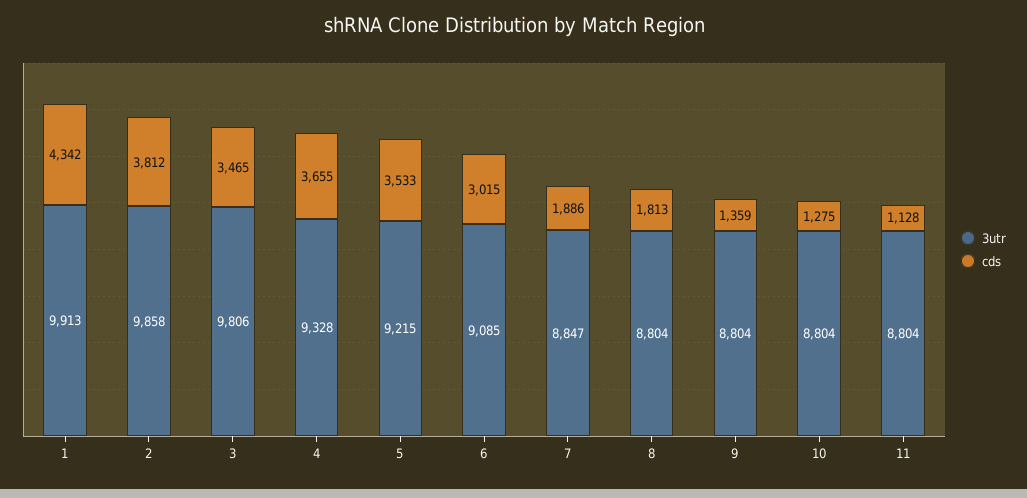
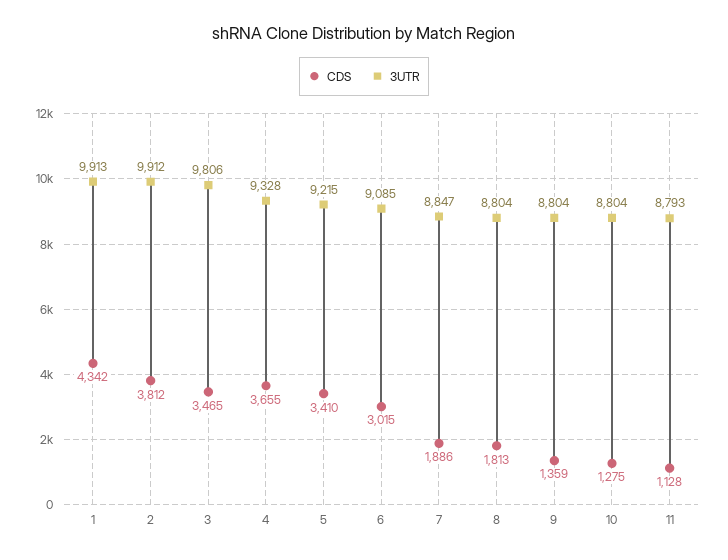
3utr, 2: 9858 -> 9912
cds, 5: 3533 -> 3410
3utr, 11: 8804 -> 8793

